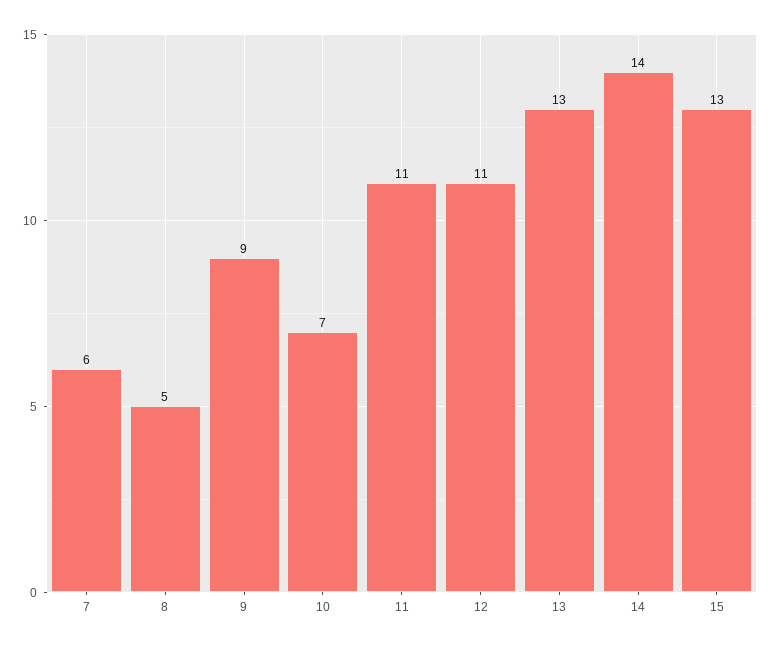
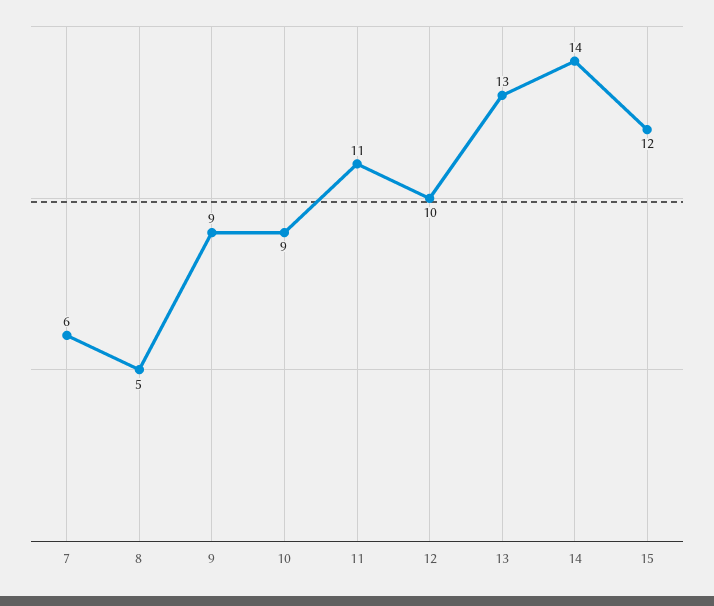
10: 7 -> 9
12: 11 -> 10
15: 13 -> 12

